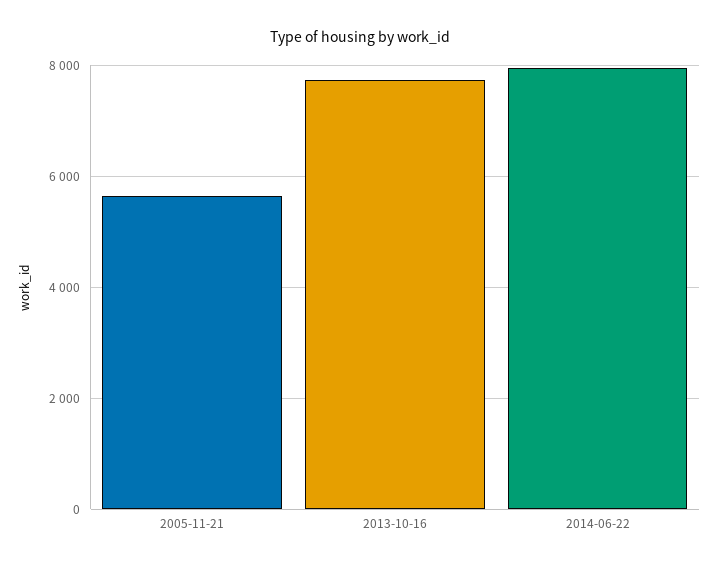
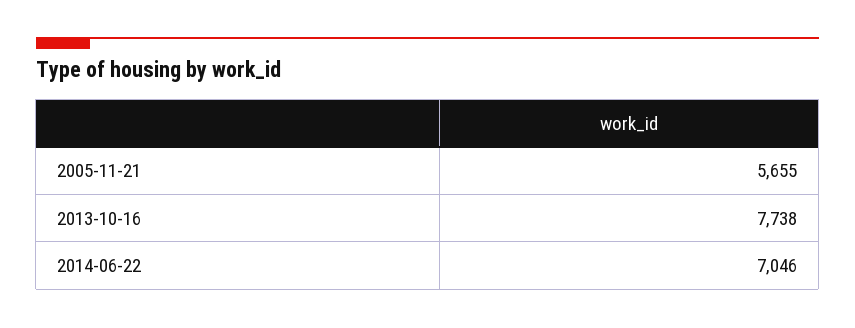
2014-06-22: 8000 -> 7046

